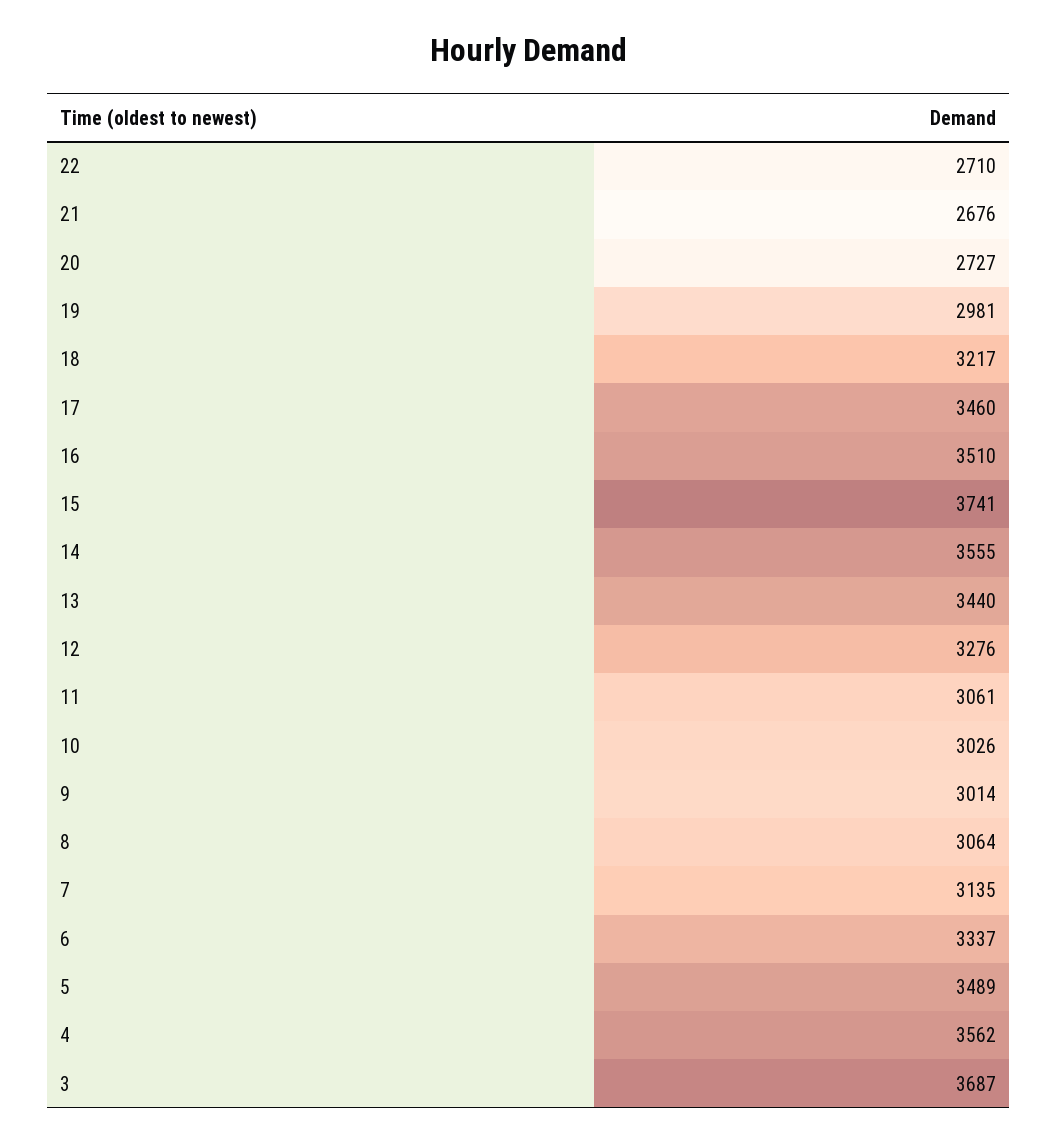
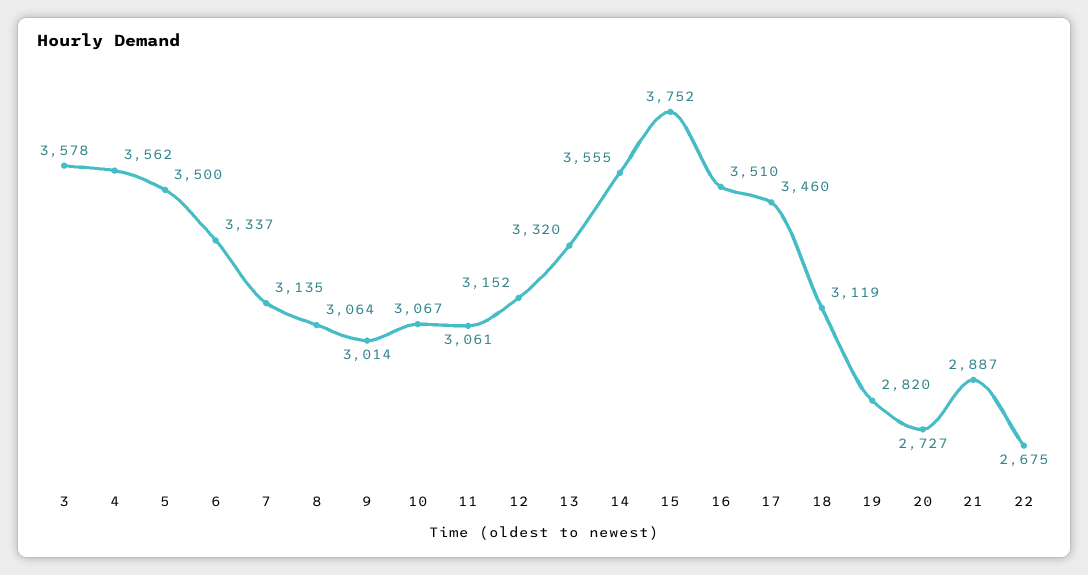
22: 2710 -> 2675
21: 2676 -> 2887
19: 2981 -> 2820
18: 3217 -> 3119
15: 3741 -> 3752
13: 3440 -> 3320
12: 3276 -> 3152
10: 3026 -> 3067
5: 3489 -> 3500
3: 3687 -> 3578

